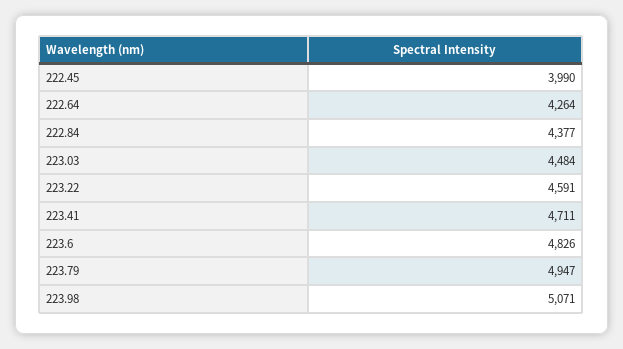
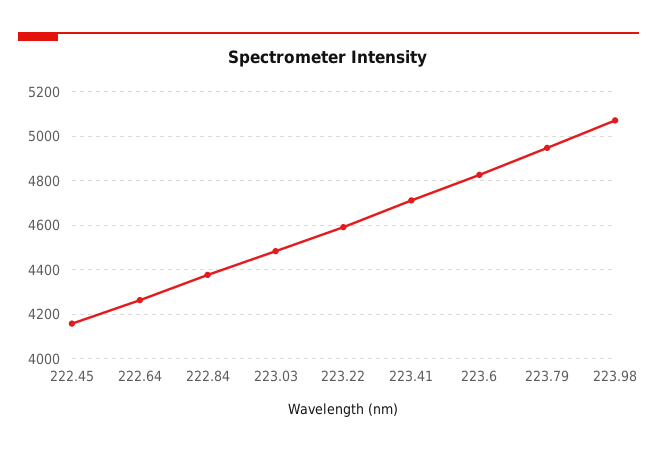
222.45: 3990 -> 4150

